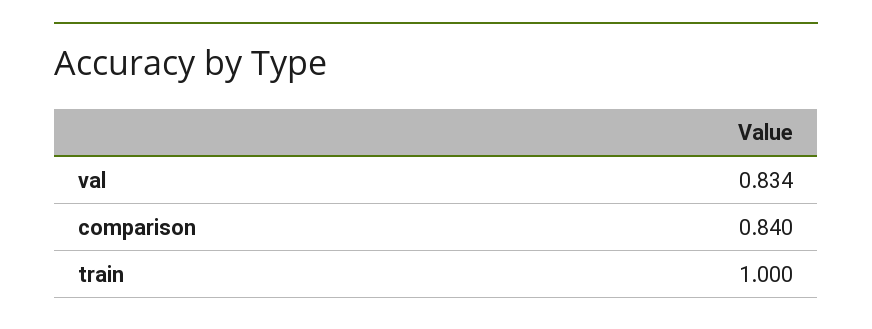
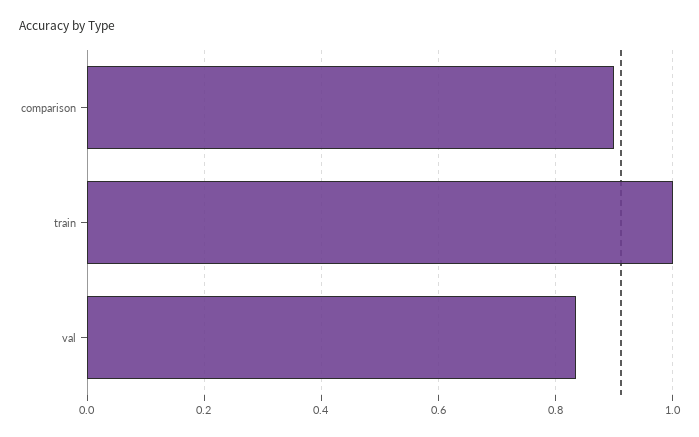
comparison: 0.84 -> 0.9

